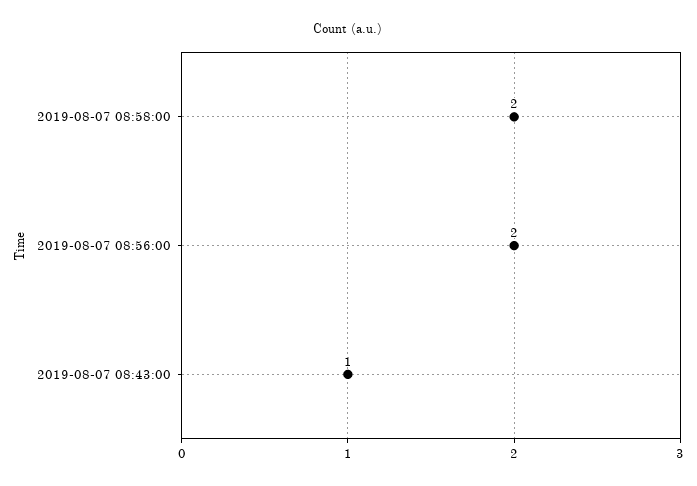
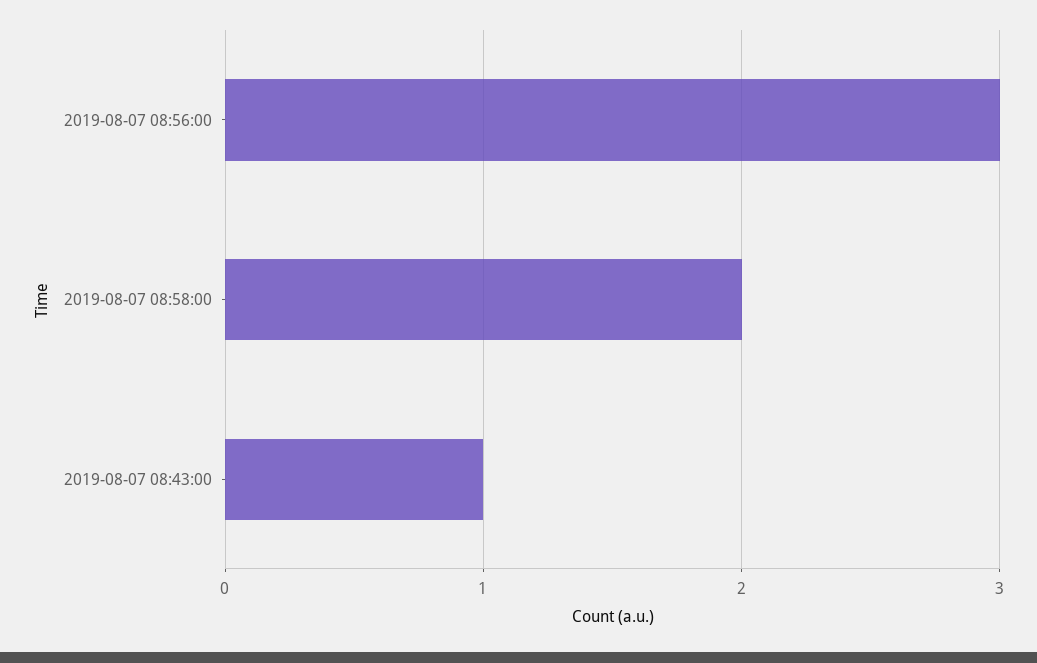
2019-08-07 08:56:00: 2 -> 3

